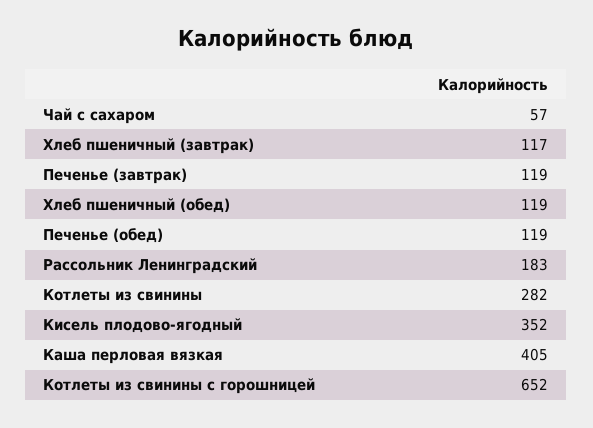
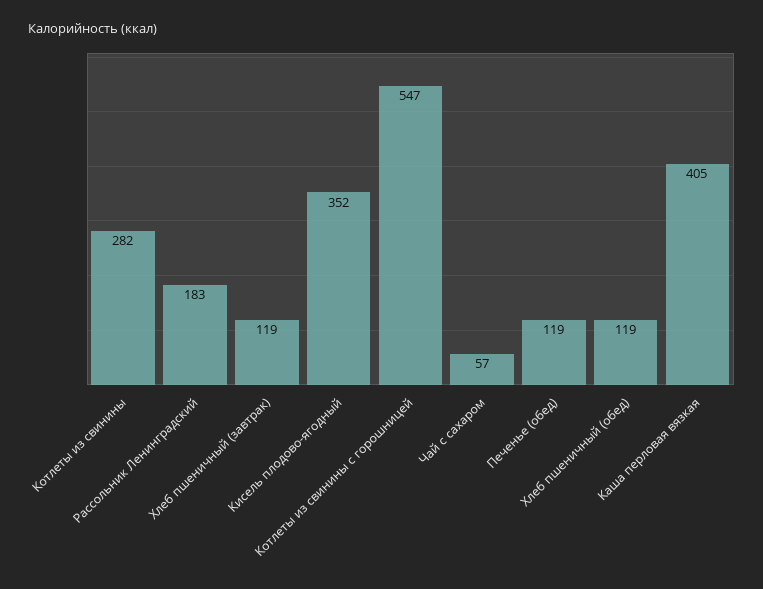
Хлеб пшеничный (завтрак): 117 -> 119
Печенье (завтрак): 119 -> none
Котлеты из свинины с горошницей: 652 -> 547

